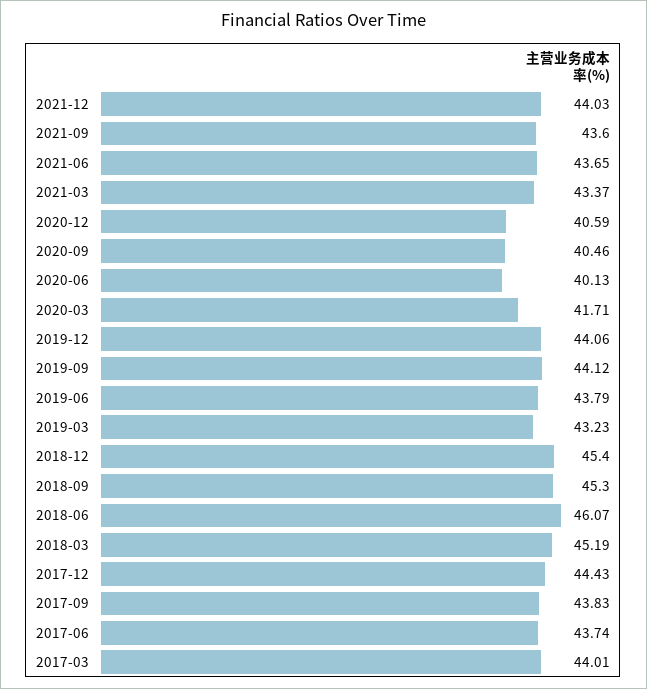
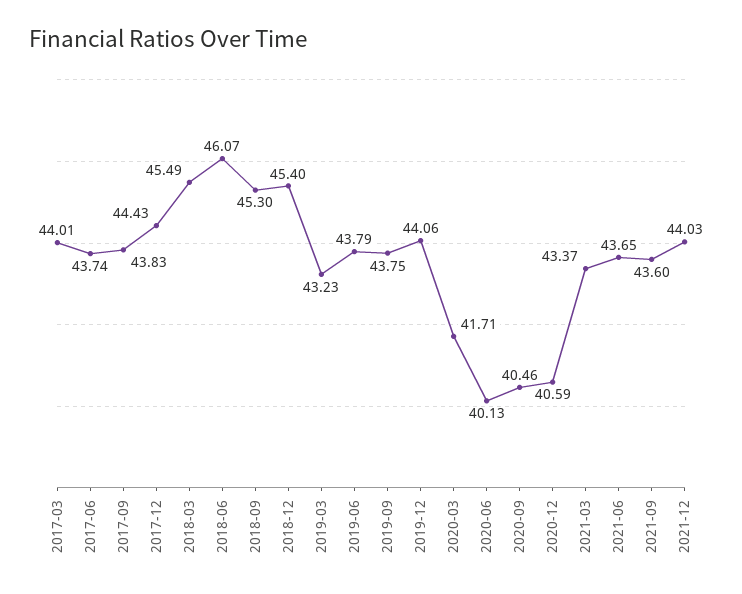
2019-09: 44.12 -> 43.75
2018-03: 45.19 -> 45.49

